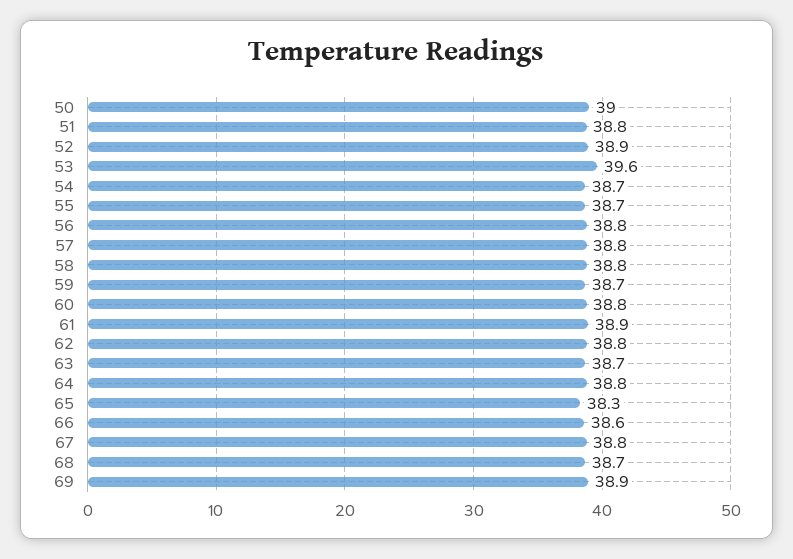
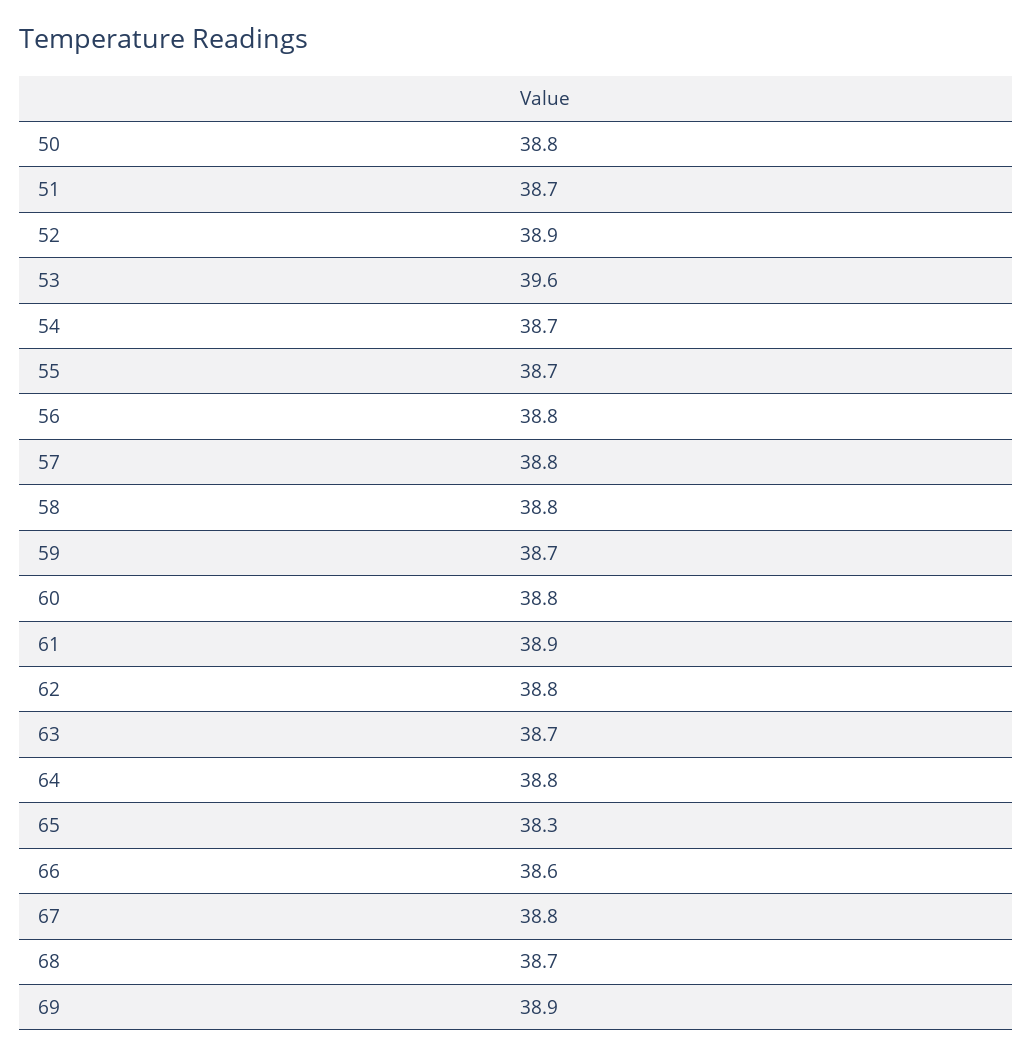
50: 39 -> 38.8
51: 38.8 -> 38.7

